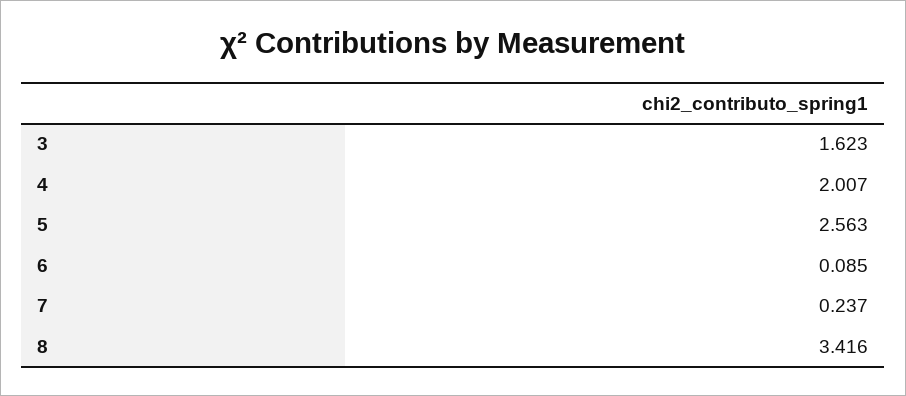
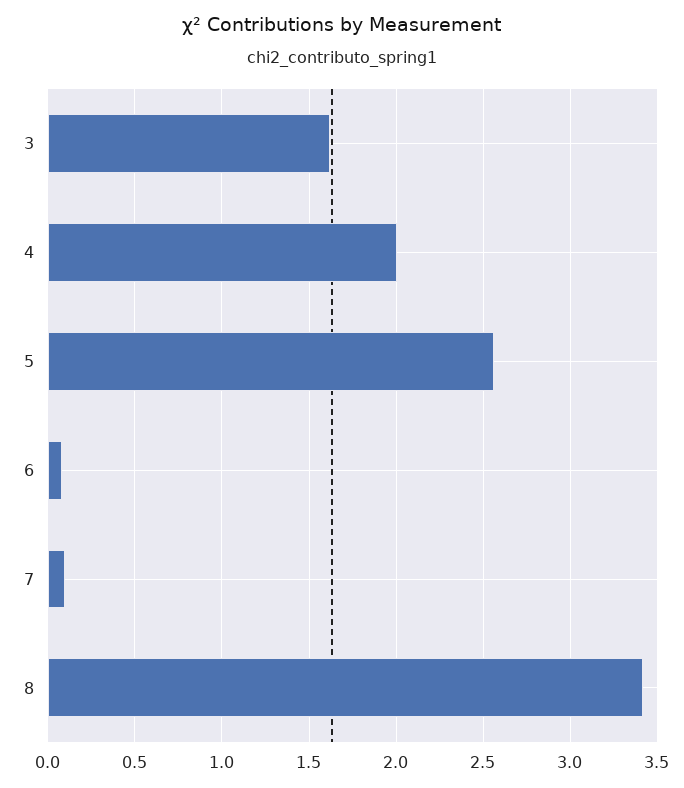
7: 0.237 -> 0.1

